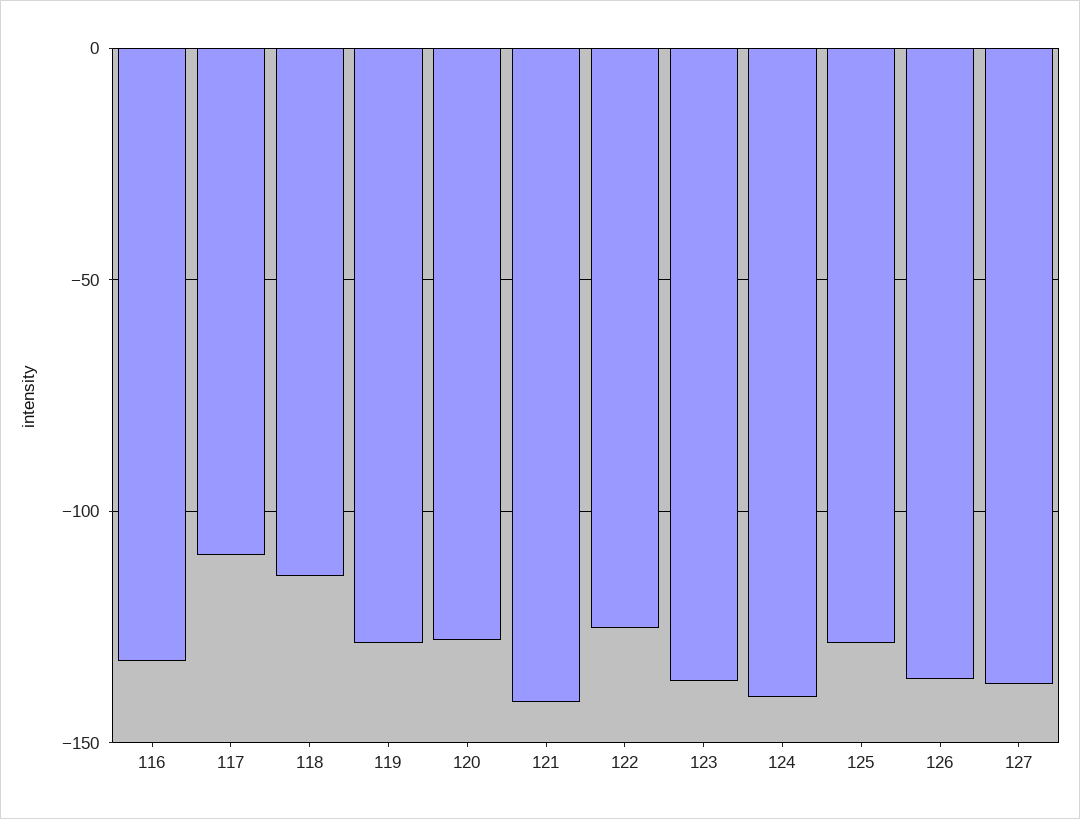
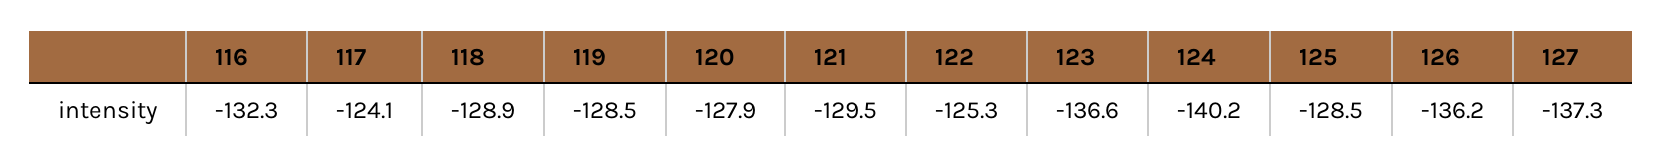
117: -110 -> -124.1
118: -115 -> -128.9
121: -140 -> -129.5

